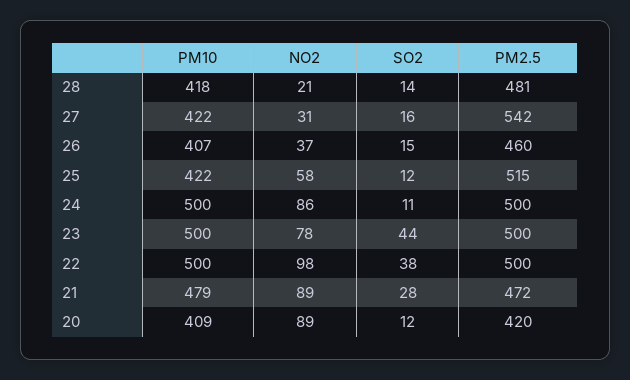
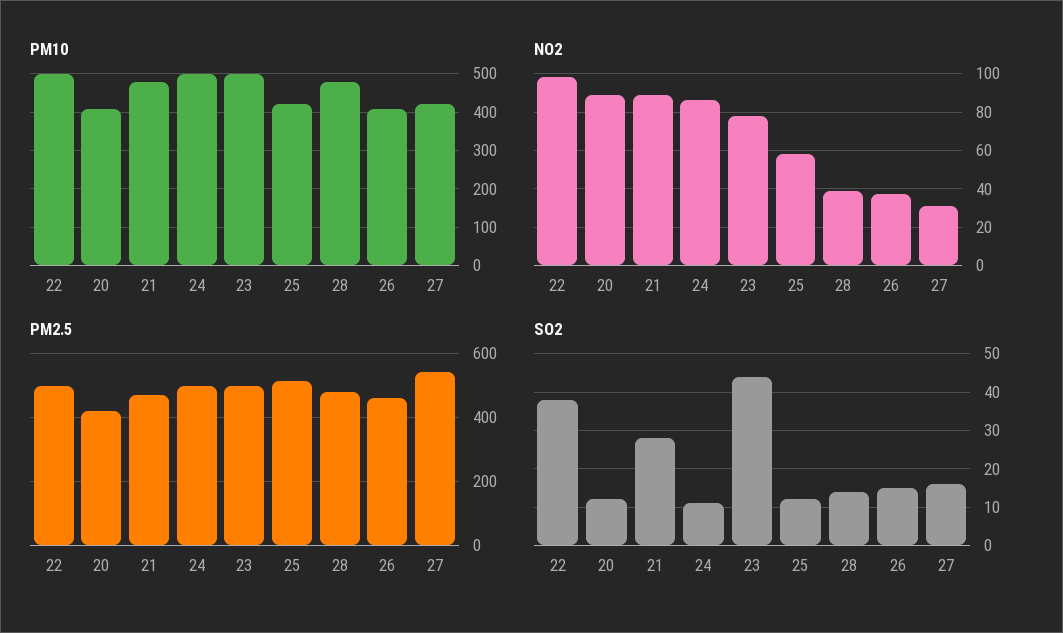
PM10, 28: 418 -> 480
NO2, 28: 21 -> 40

